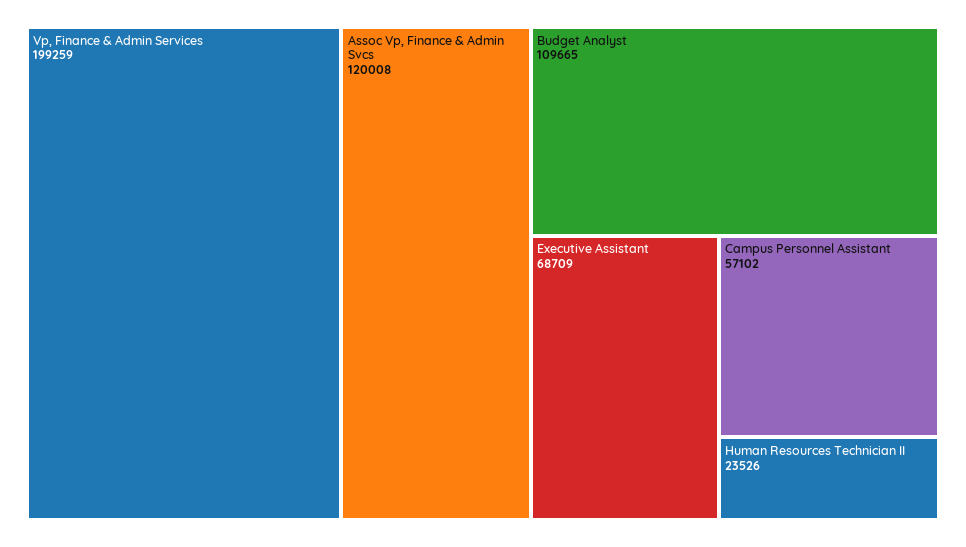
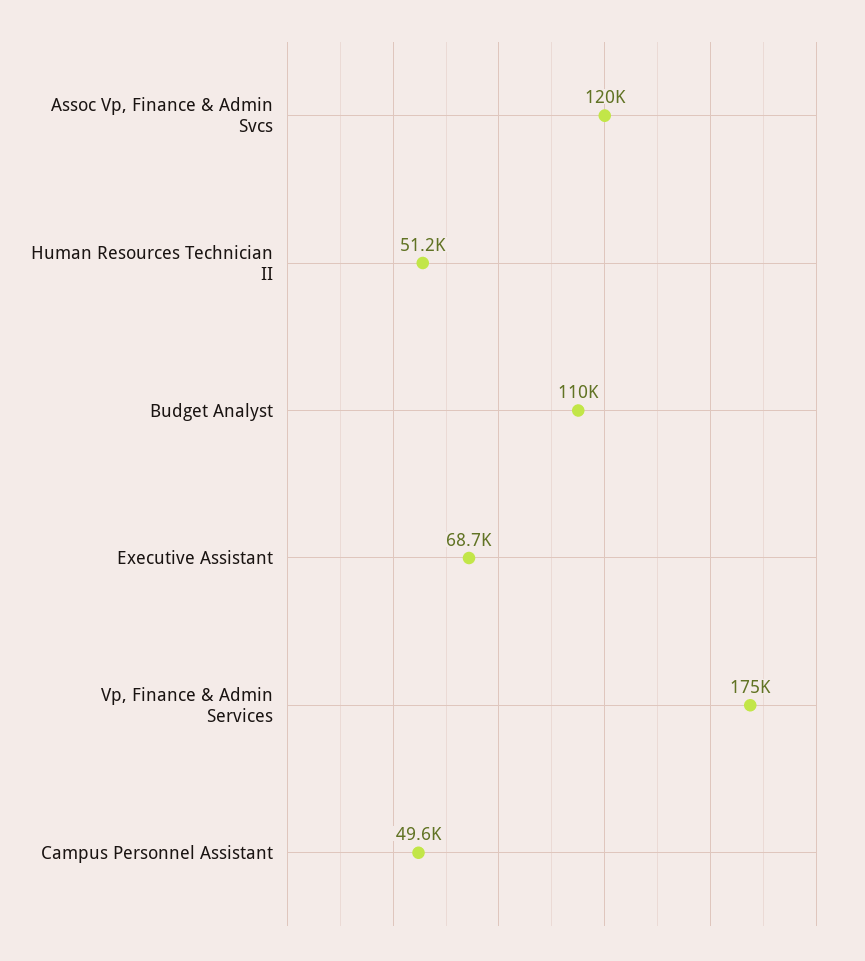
Vp, Finance & Admin Services: 199259 -> 175000
Campus Personnel Assistant: 57102 -> 49600
Human Resources Technician II: 23526 -> 51200

